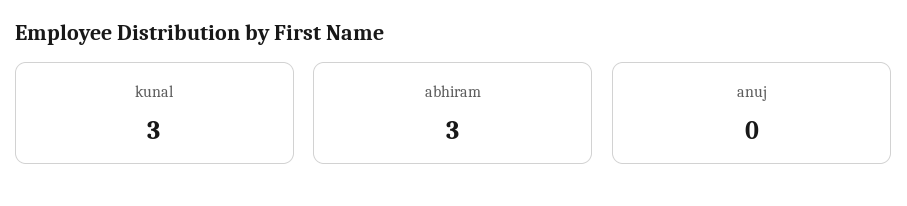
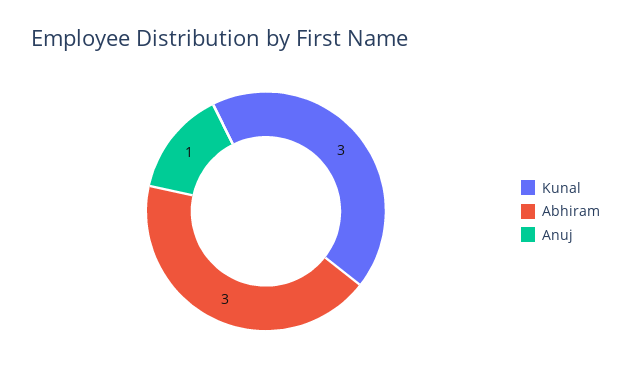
anuj: 0 -> 1

